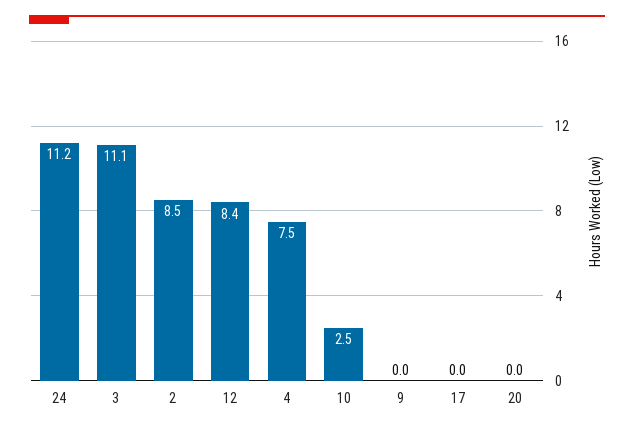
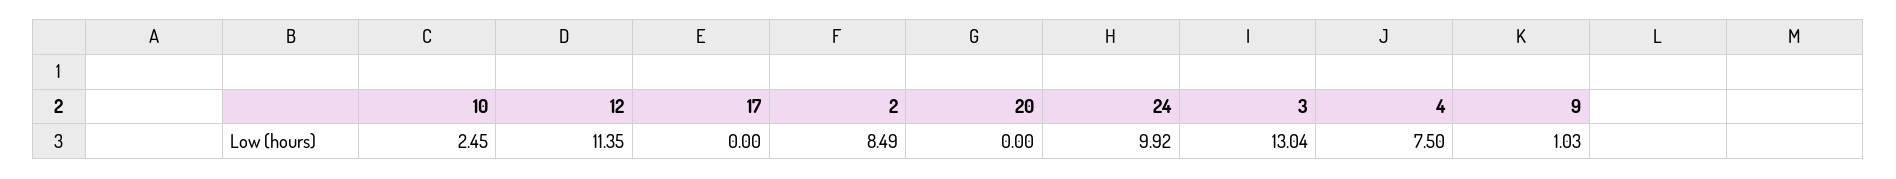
24: 11.2 -> 9.92
3: 11.1 -> 13.04
12: 8.4 -> 11.35
9: 0 -> 1.03

